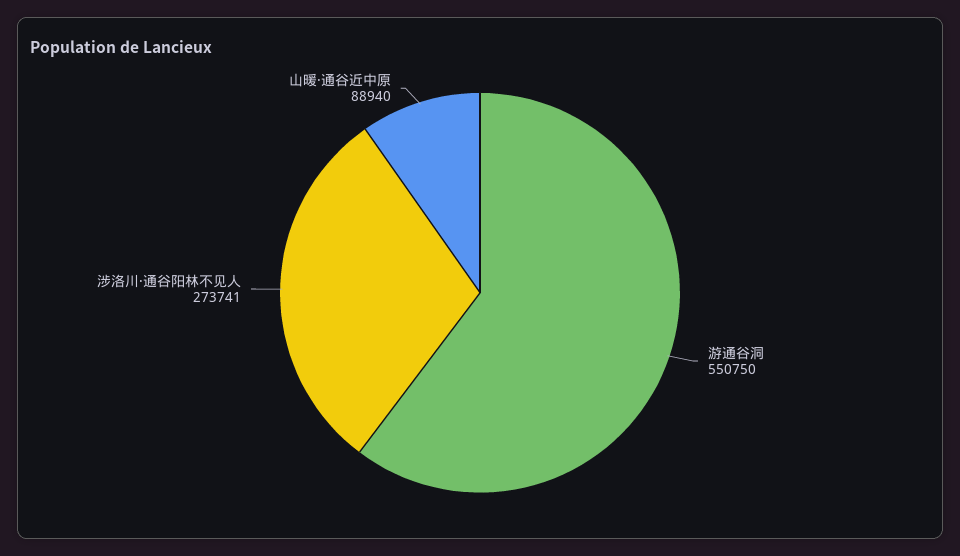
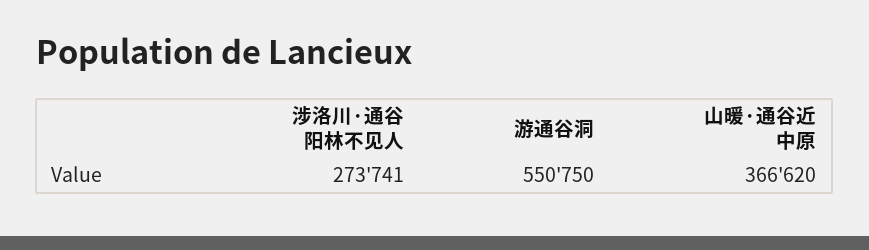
山暖·通谷近中原: 88940 -> 366620

